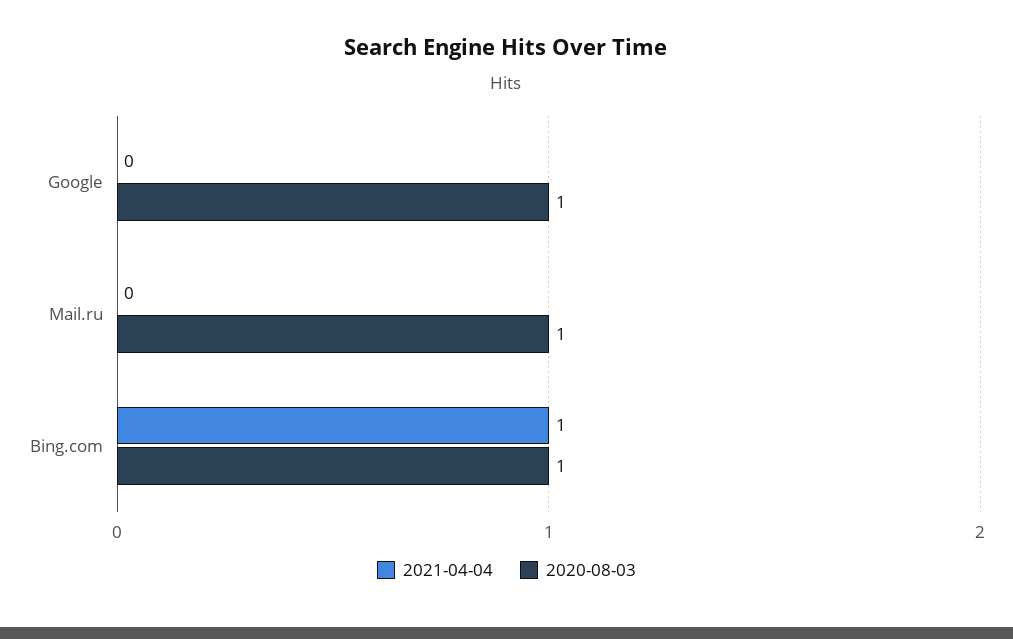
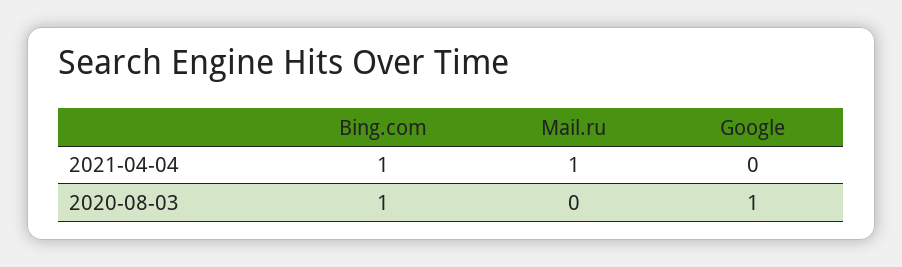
2021-04-04, Mail.ru: 0 -> 1
2020-08-03, Mail.ru: 1 -> 0

